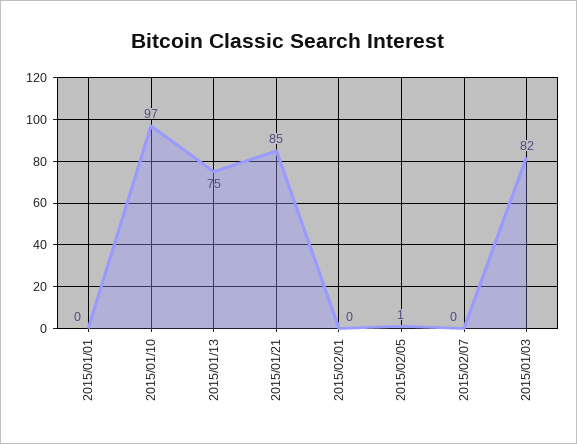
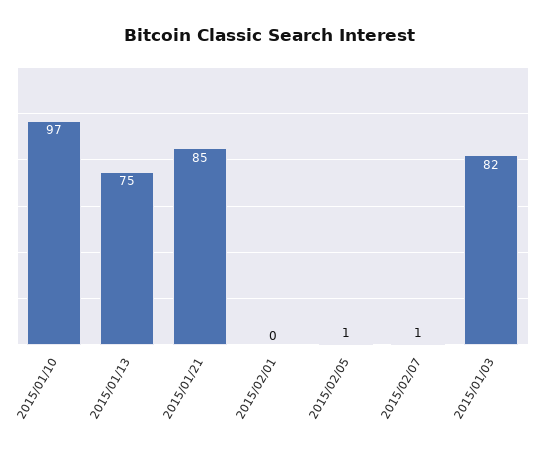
2015/01/01: 0 -> none
2015/02/07: 0 -> 1

